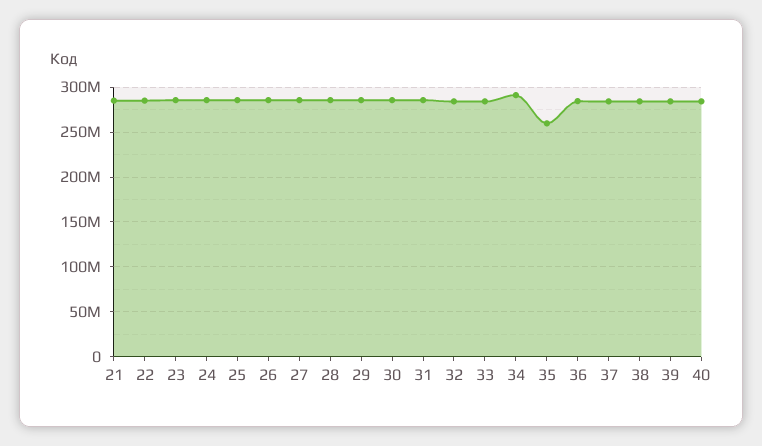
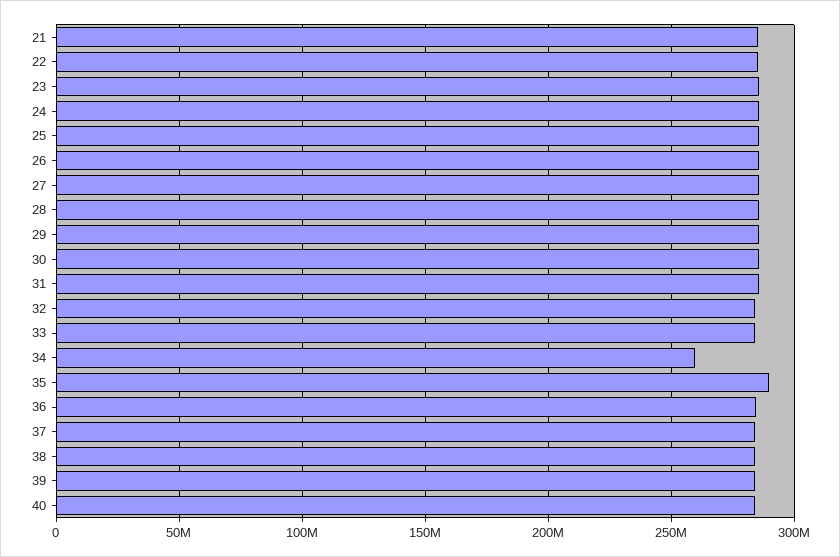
34: 290000000 -> 260000000
35: 260000000 -> 290000000

